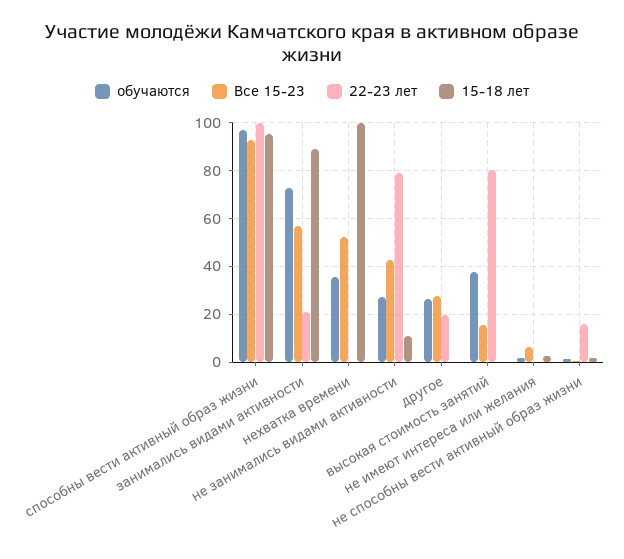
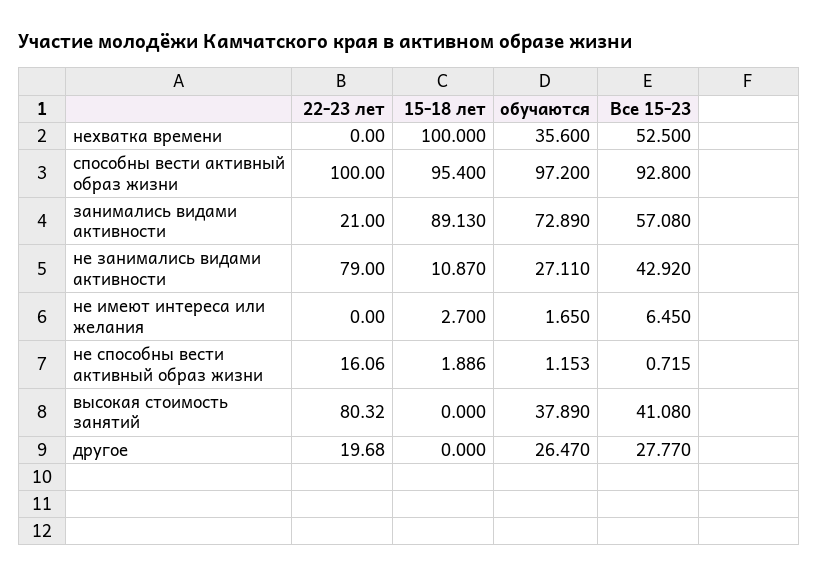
Все 15-23, высокая стоимость занятий: 15 -> 41.08

